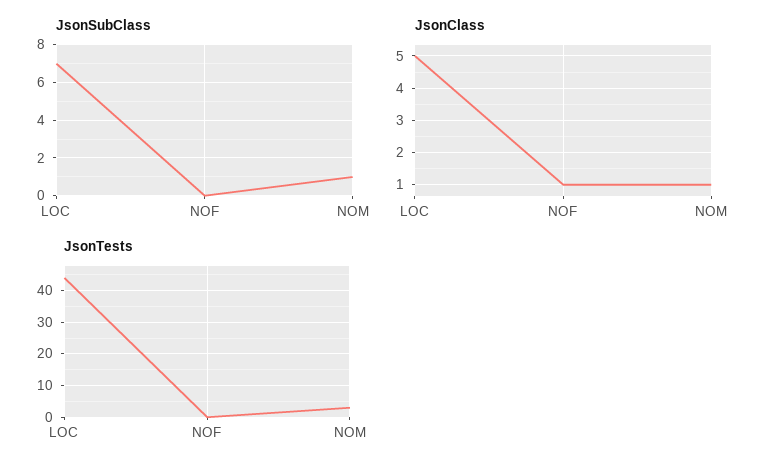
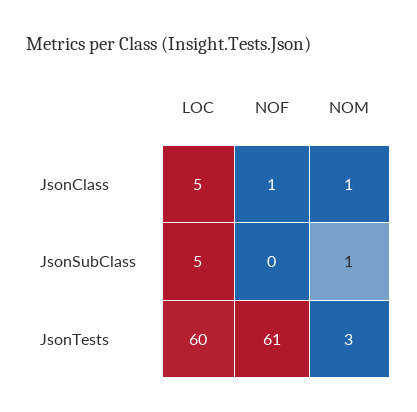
JsonSubClass, LOC: 7 -> 5
JsonTests, LOC: 45 -> 60
JsonTests, NOF: 0 -> 61

